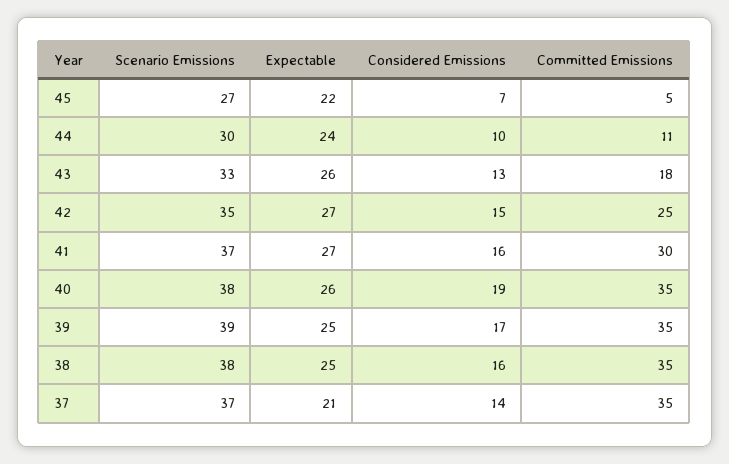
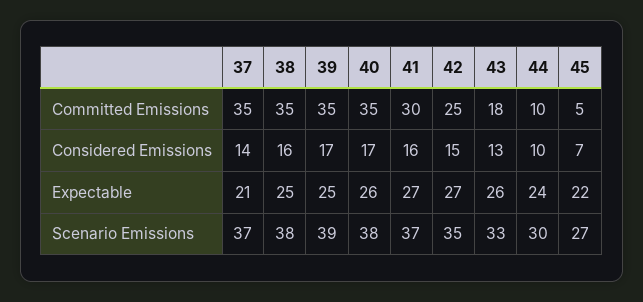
Committed Emissions, 44: 11 -> 10
Considered Emissions, 40: 19 -> 17

